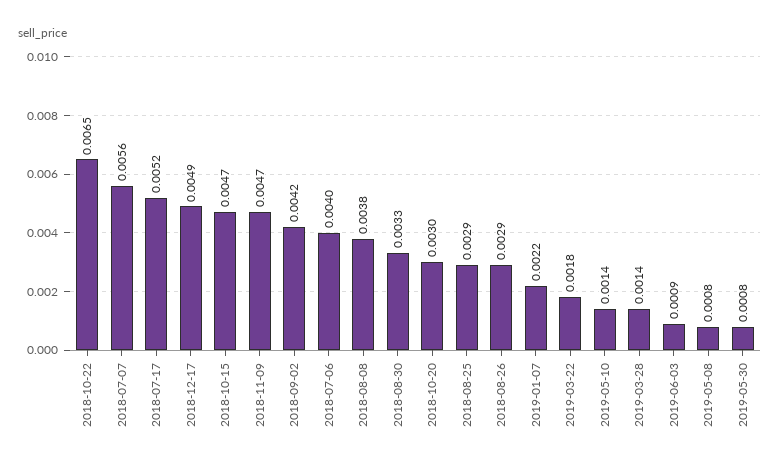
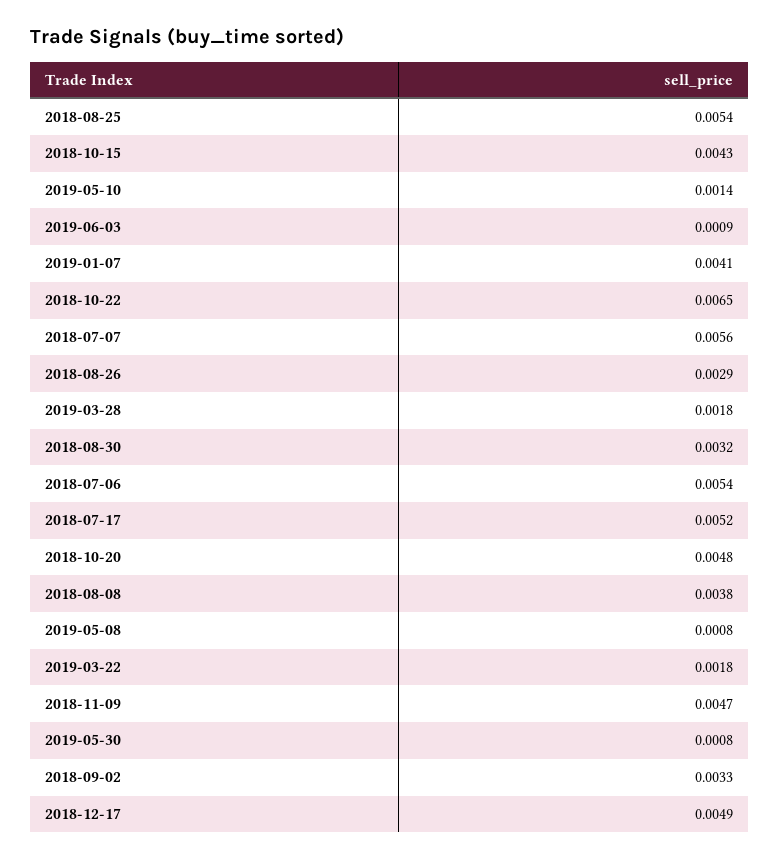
2018-10-15: 0.0047 -> 0.0043
2018-09-02: 0.0042 -> 0.0033
2018-07-06: 0.004 -> 0.0054
2018-08-30: 0.0033 -> 0.0032
2018-10-20: 0.003 -> 0.0048
2018-08-25: 0.0029 -> 0.0054
2019-01-07: 0.0022 -> 0.0041
2019-03-28: 0.0014 -> 0.0018

